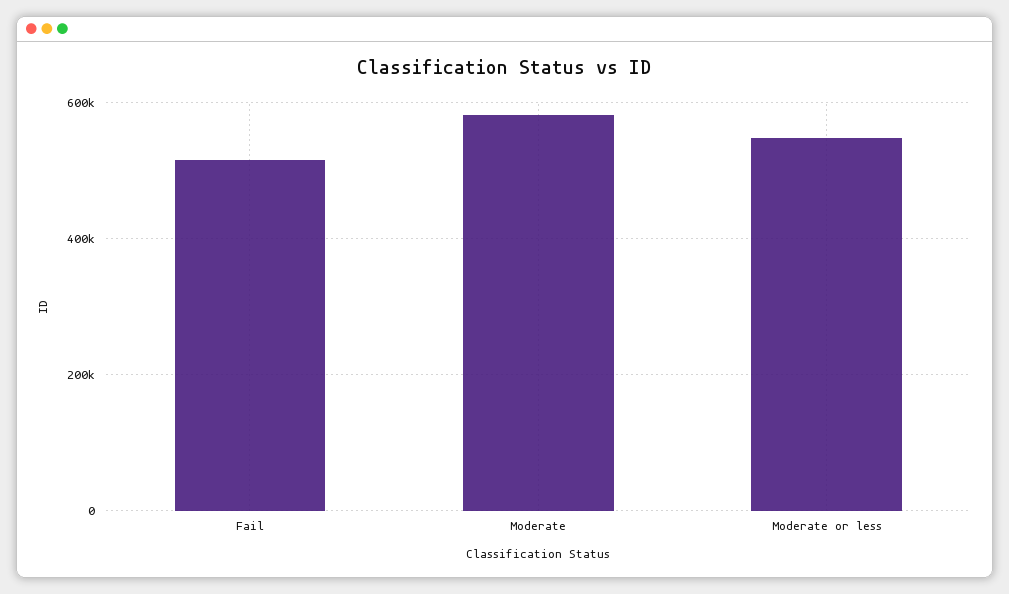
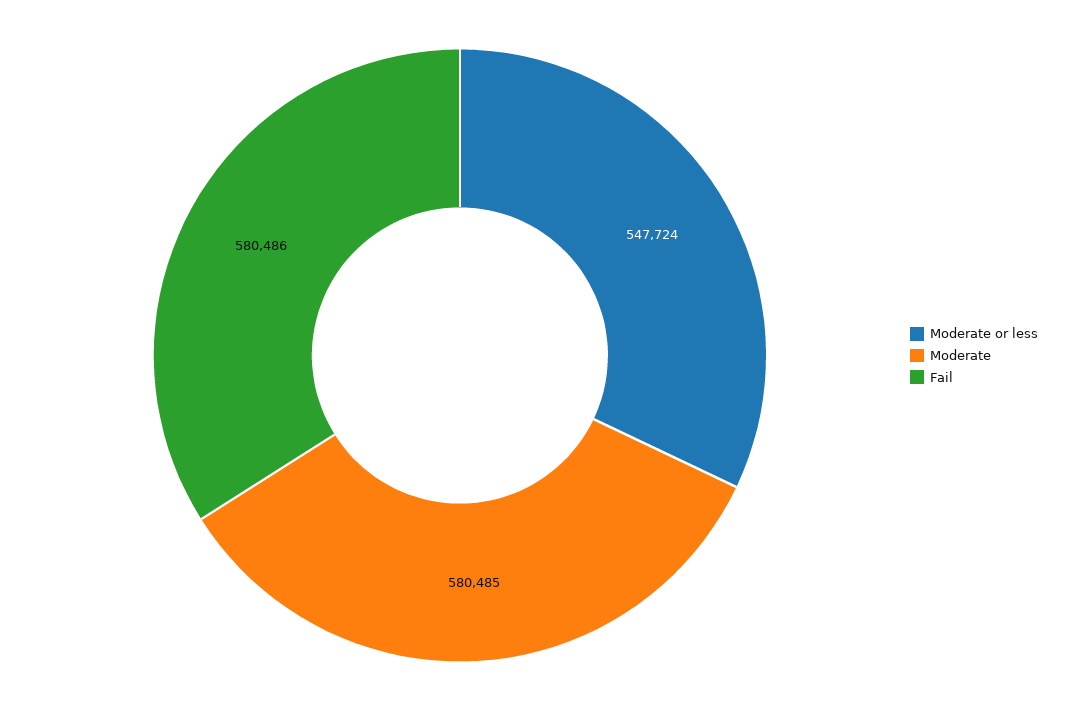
Fail: 520000 -> 580486

